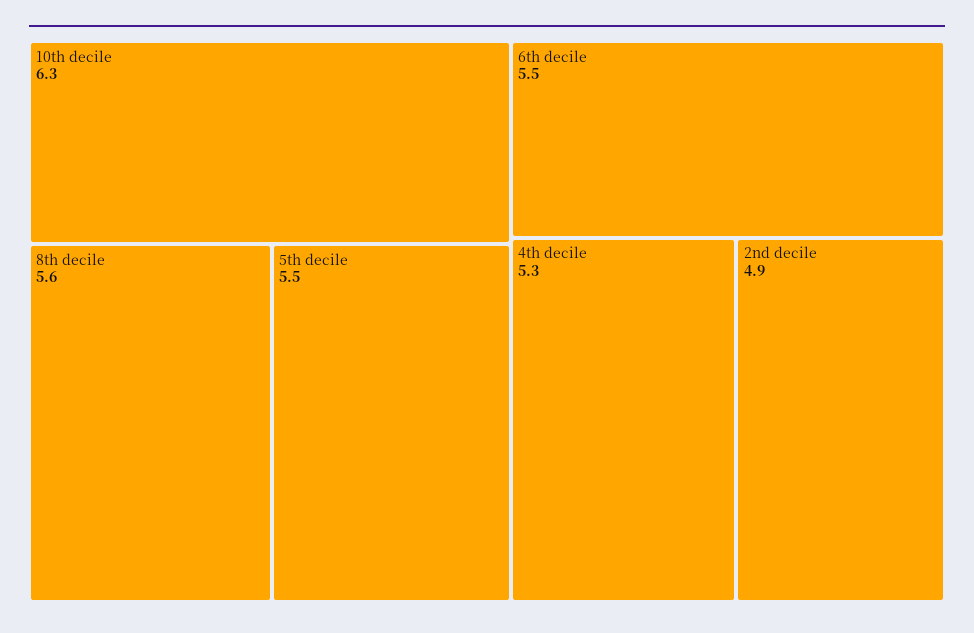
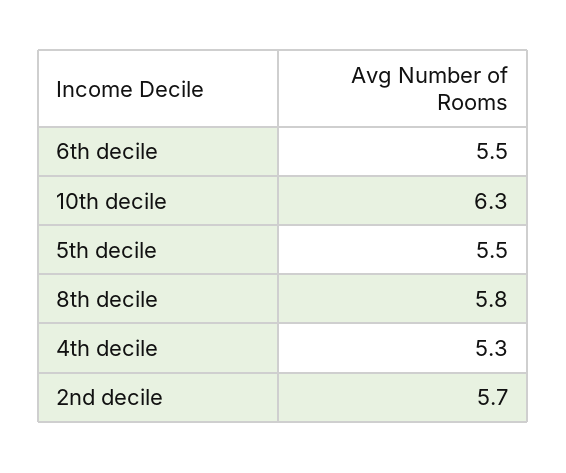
8th decile: 5.6 -> 5.8
2nd decile: 4.9 -> 5.7

